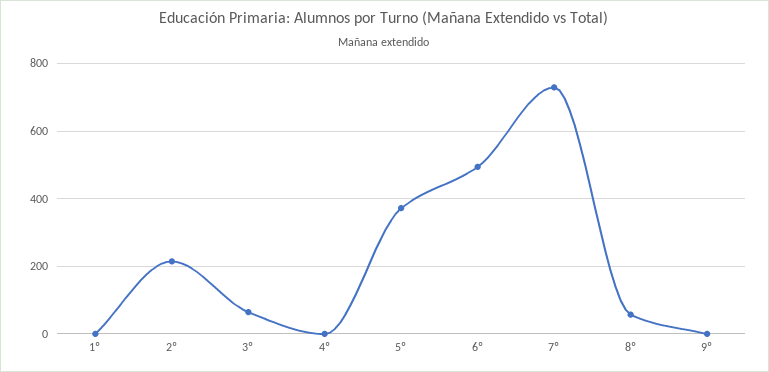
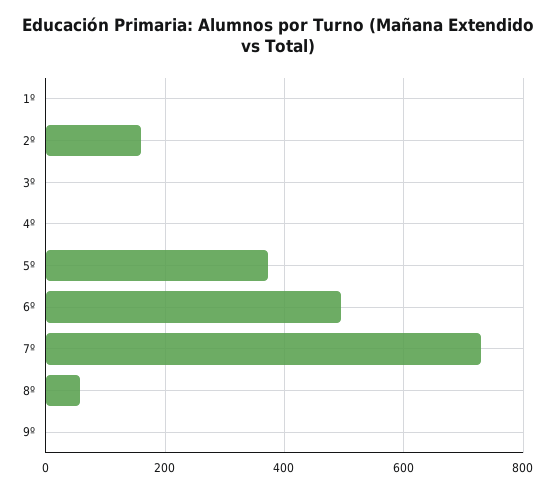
2º: 220 -> 160
3º: 60 -> 0

